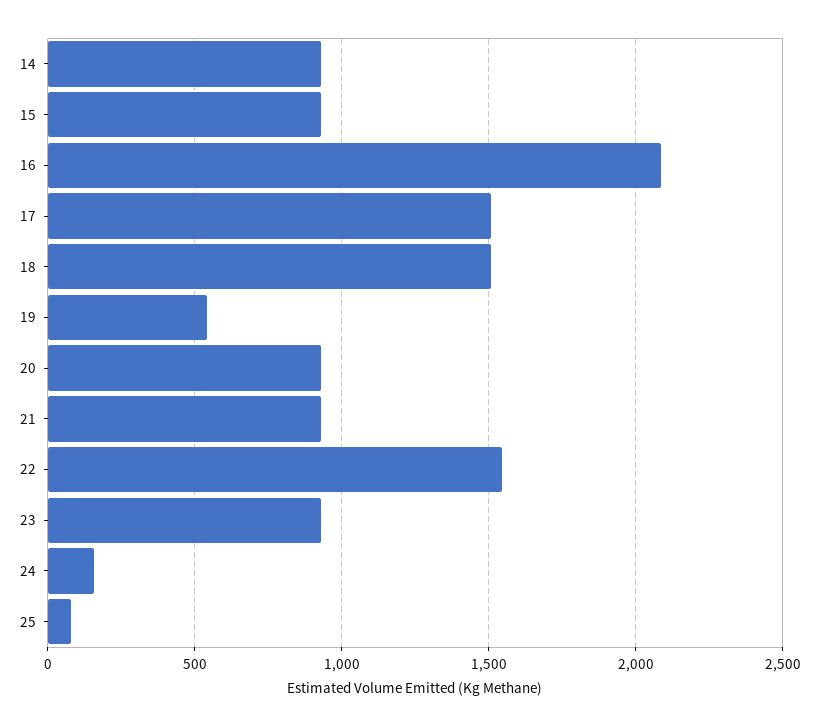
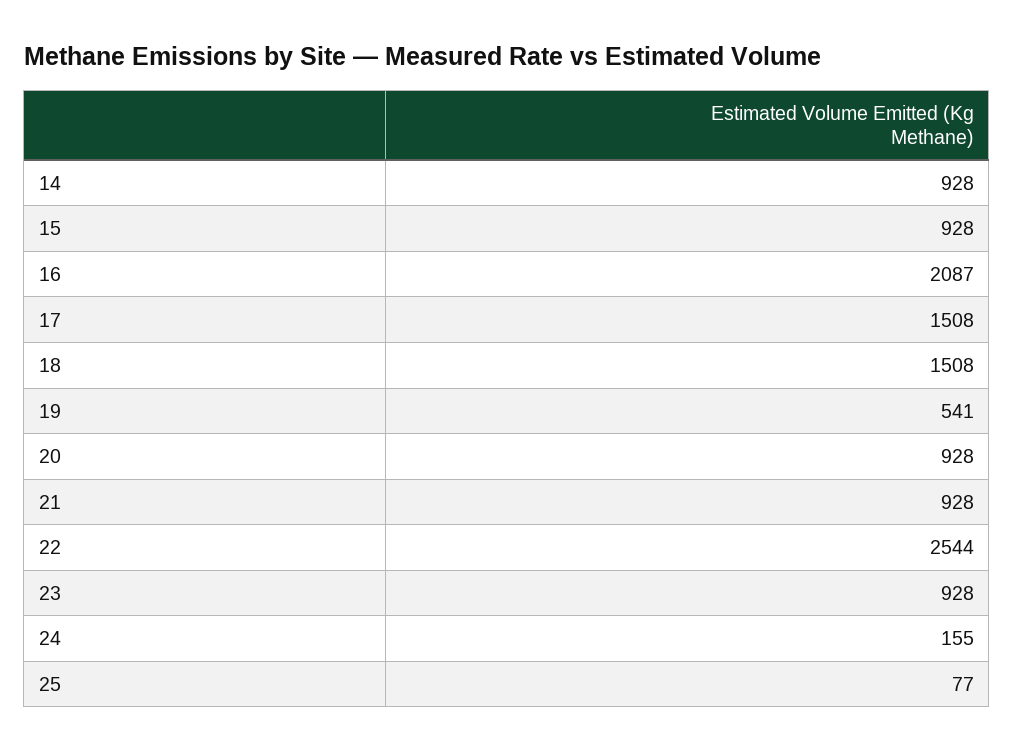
22: 1550 -> 2544

